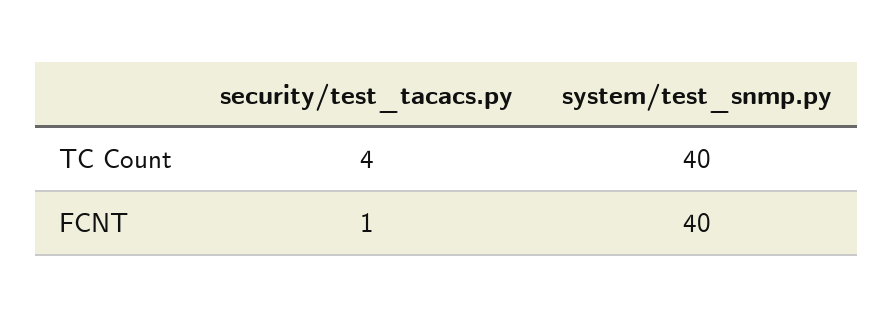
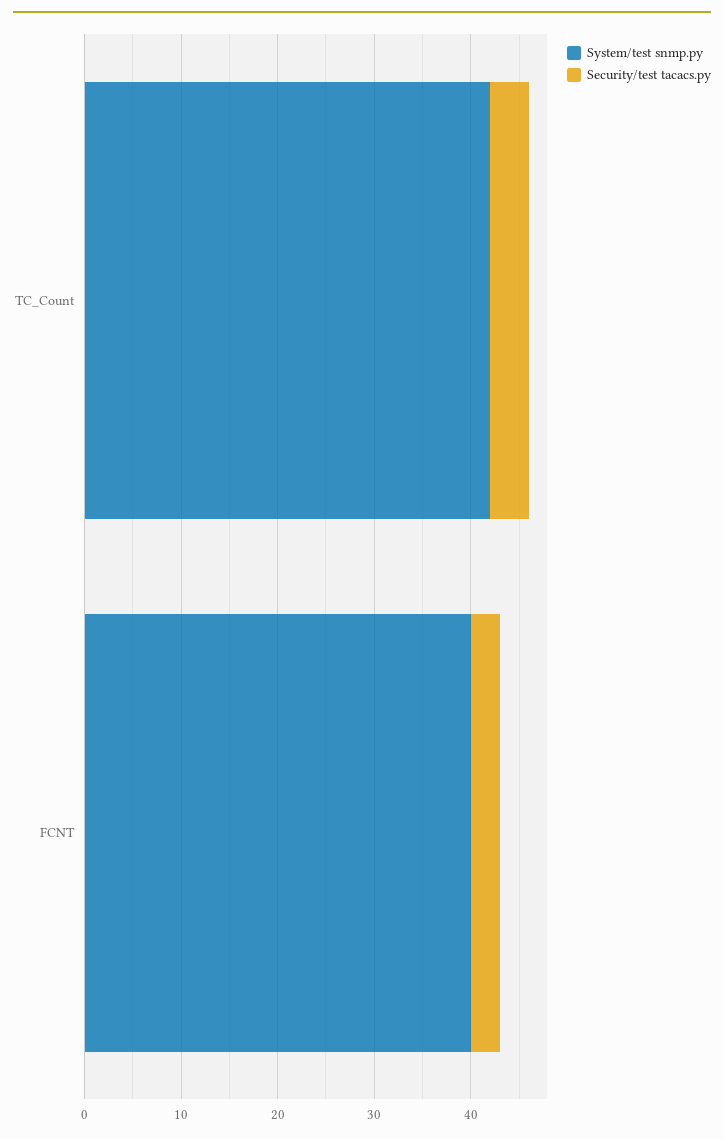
system/test_snmp.py, TC Count: 40 -> 42
security/test_tacacs.py, FCNT: 1 -> 3

